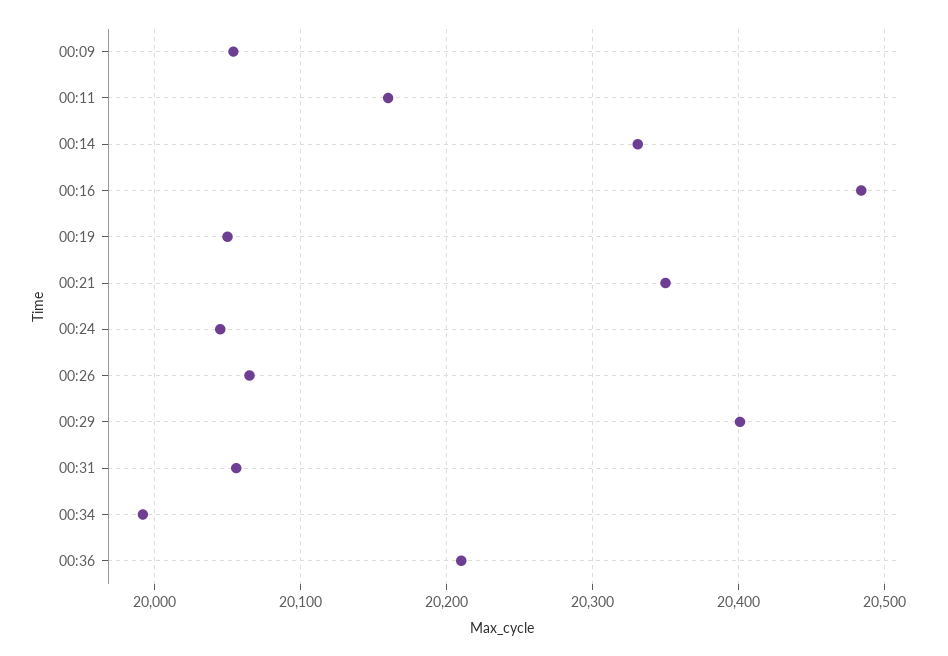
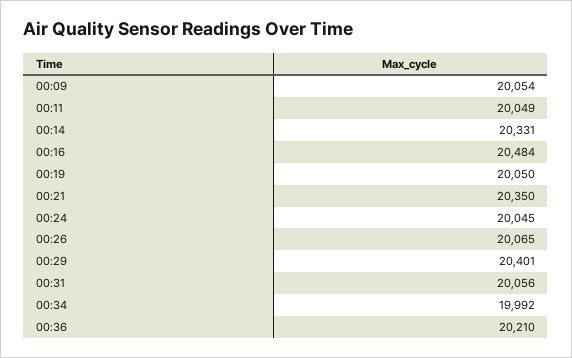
00:11: 20160 -> 20049

